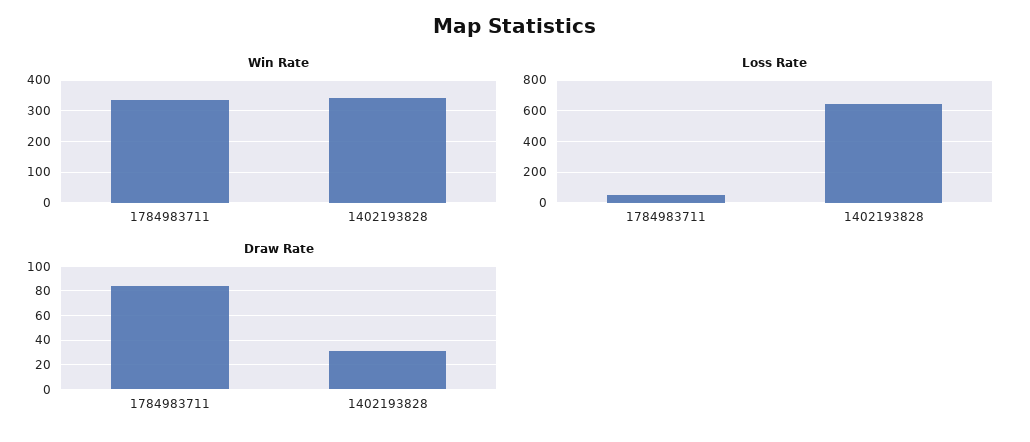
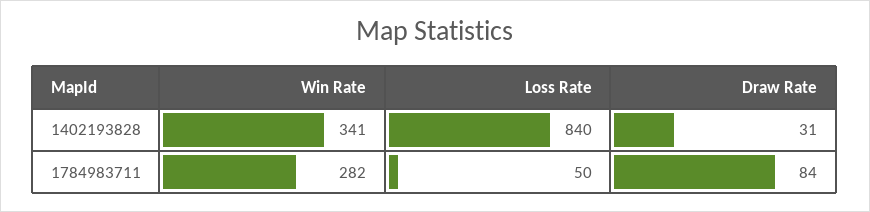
Win Rate, 1784983711: 340 -> 282
Loss Rate, 1402193828: 650 -> 840

